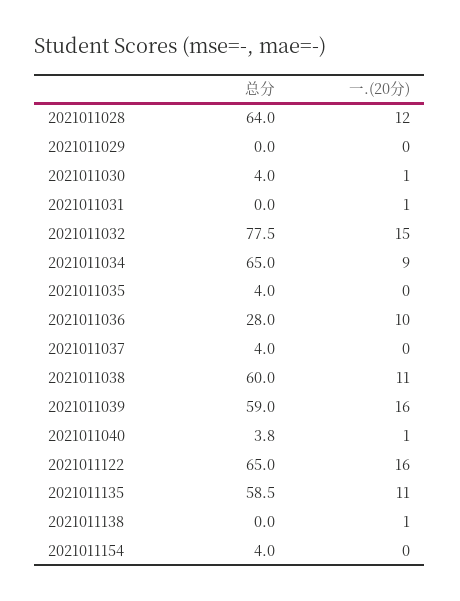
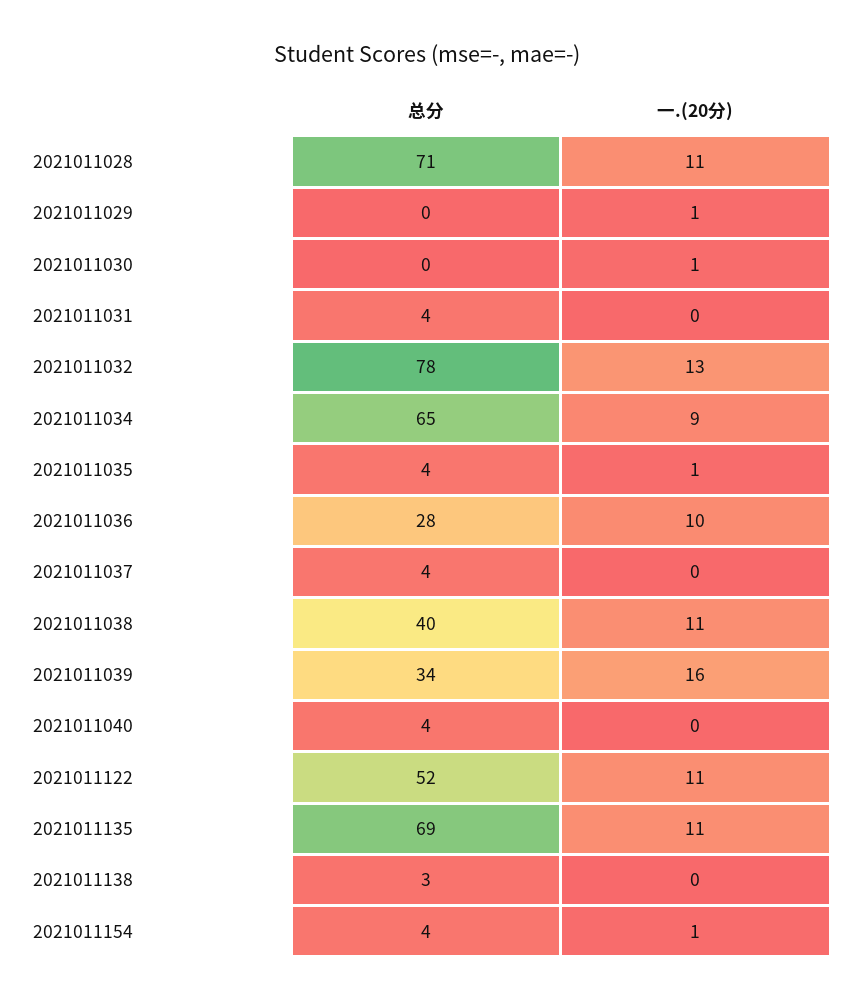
总分, 2021011028: 64 -> 71
一.(20分), 2021011028: 12 -> 11
一.(20分), 2021011029: 0 -> 1
总分, 2021011030: 4 -> 0
总分, 2021011031: 0 -> 4
一.(20分), 2021011031: 1 -> 0
一.(20分), 2021011032: 15 -> 13
一.(20分), 2021011035: 0 -> 1
总分, 2021011038: 60 -> 40
总分, 2021011039: 59 -> 34
一.(20分), 2021011040: 1 -> 0
总分, 2021011122: 65 -> 52
一.(20分), 2021011122: 16 -> 11
总分, 2021011135: 58.5 -> 69
总分, 2021011138: 0 -> 3
一.(20分), 2021011138: 1 -> 0
一.(20分), 2021011154: 0 -> 1

